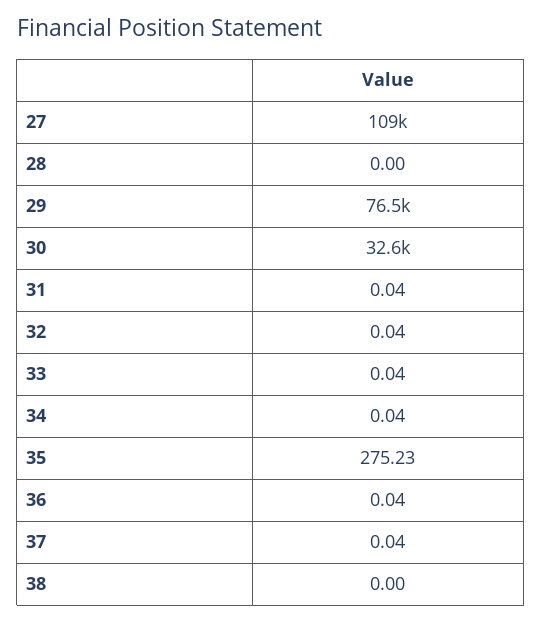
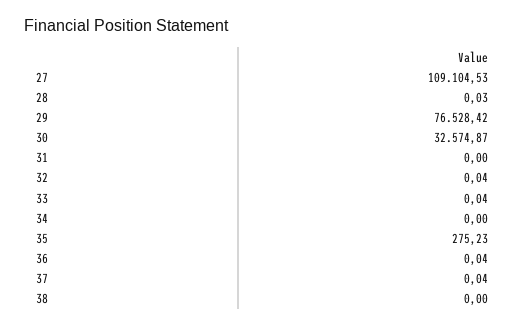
28: 0 -> 0.03
31: 0.04 -> 0
34: 0.04 -> 0

